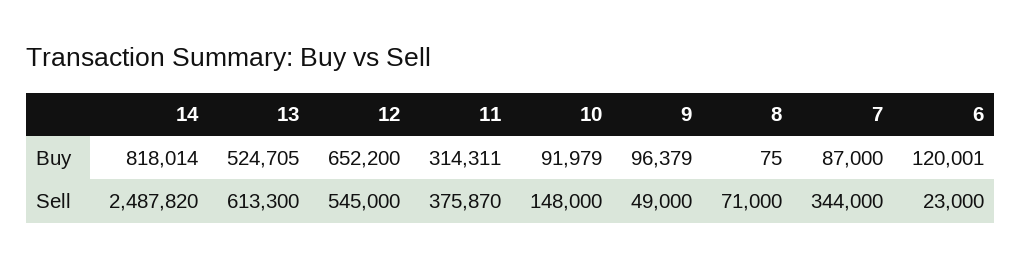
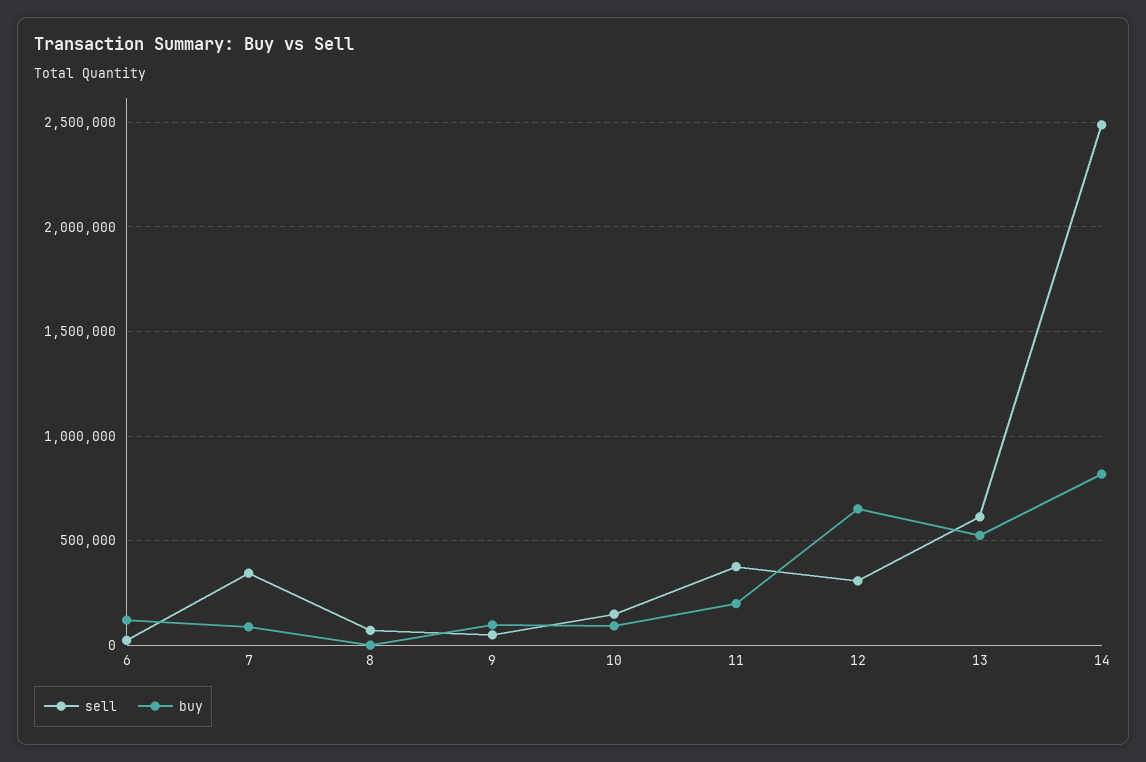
Buy, 11: 314311 -> 200000
Sell, 12: 545000 -> 300000

